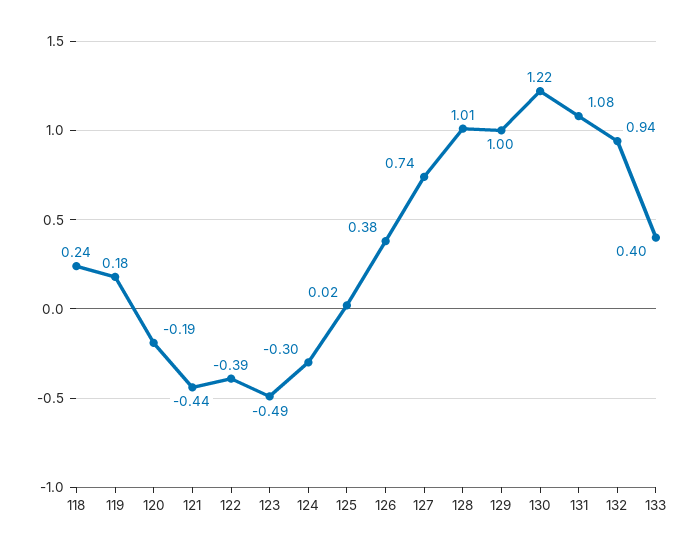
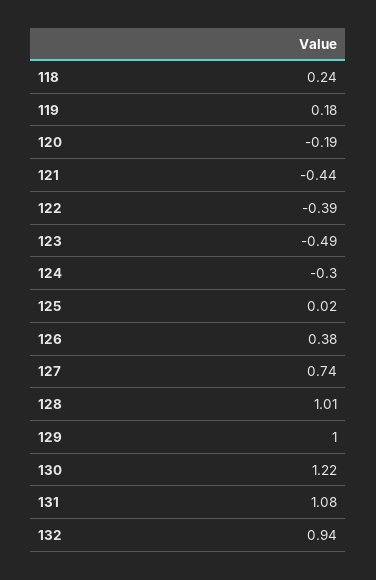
133: 0.4 -> none

